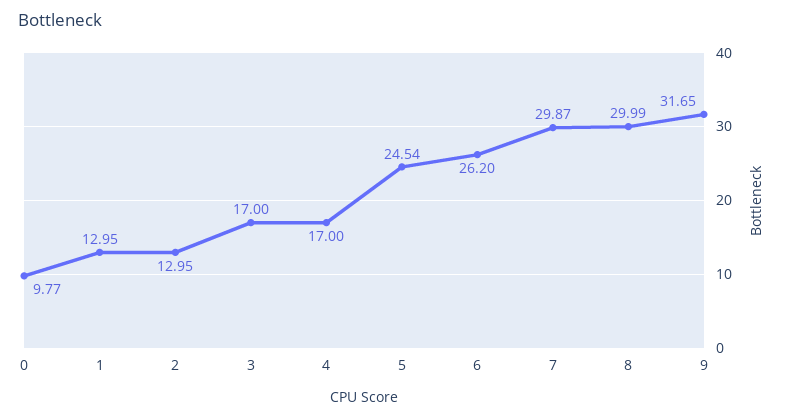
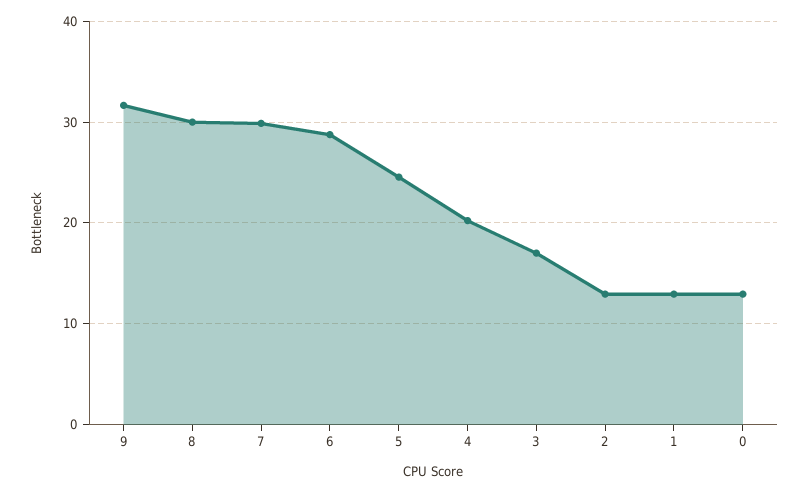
0: 9.77 -> 13
4: 17 -> 20
6: 26.2 -> 29

